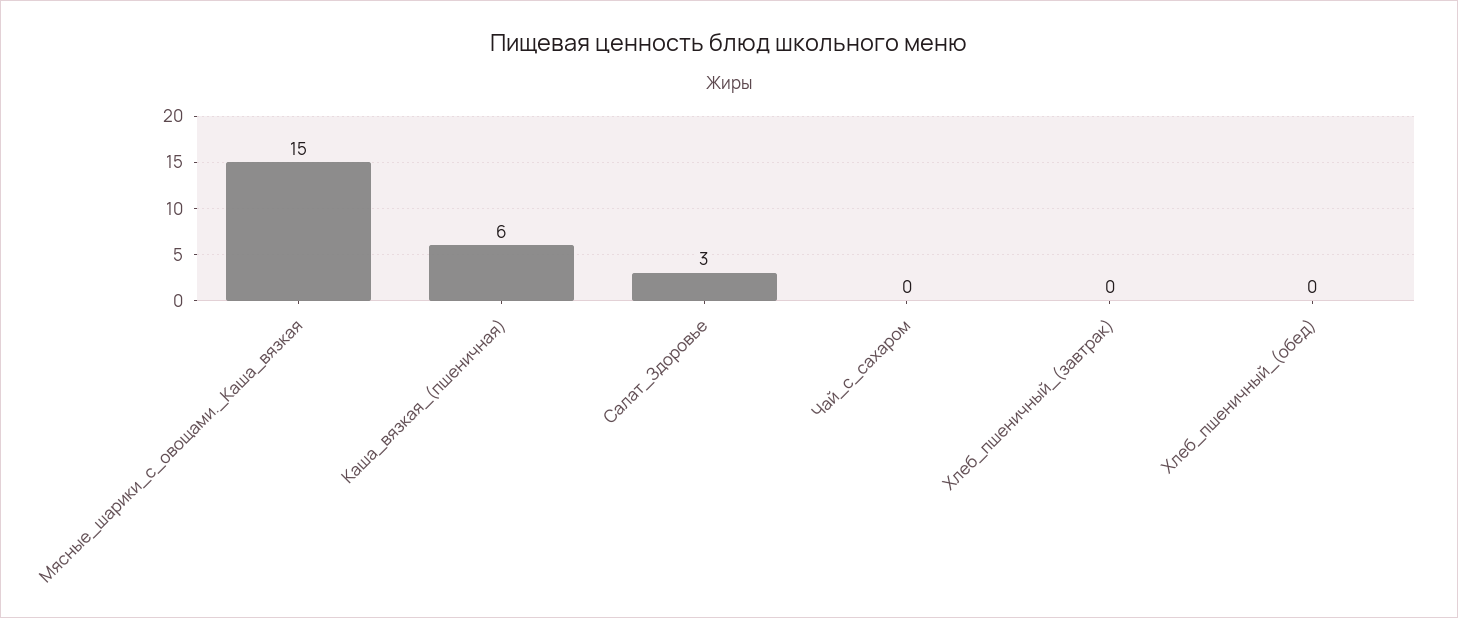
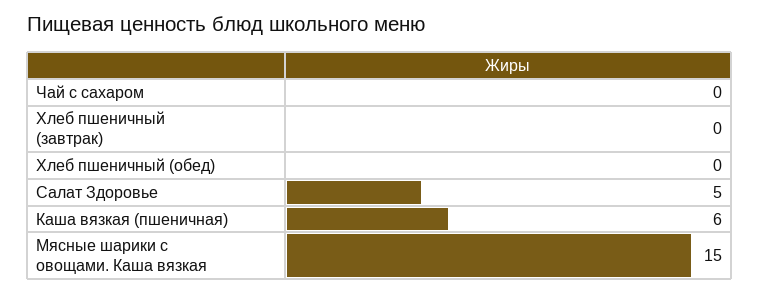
Салат_Здоровье: 3 -> 5

